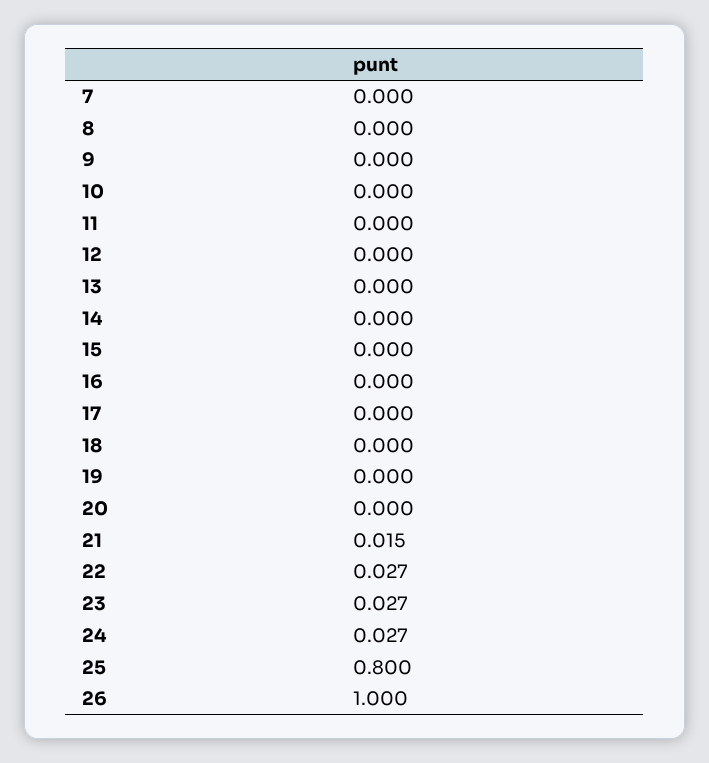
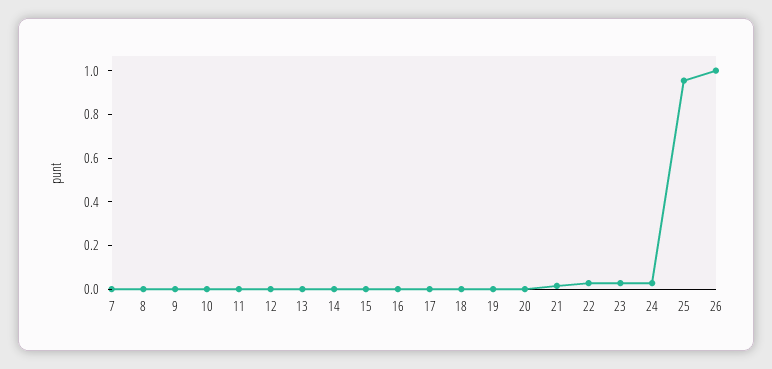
25: 0.8 -> 0.95

